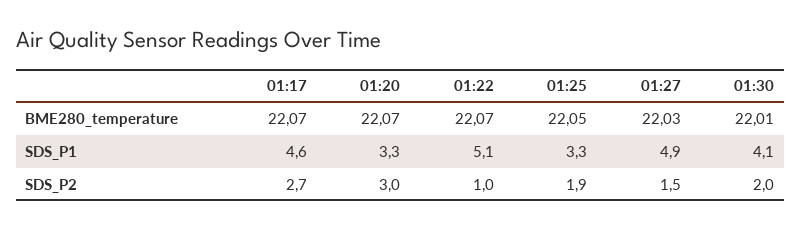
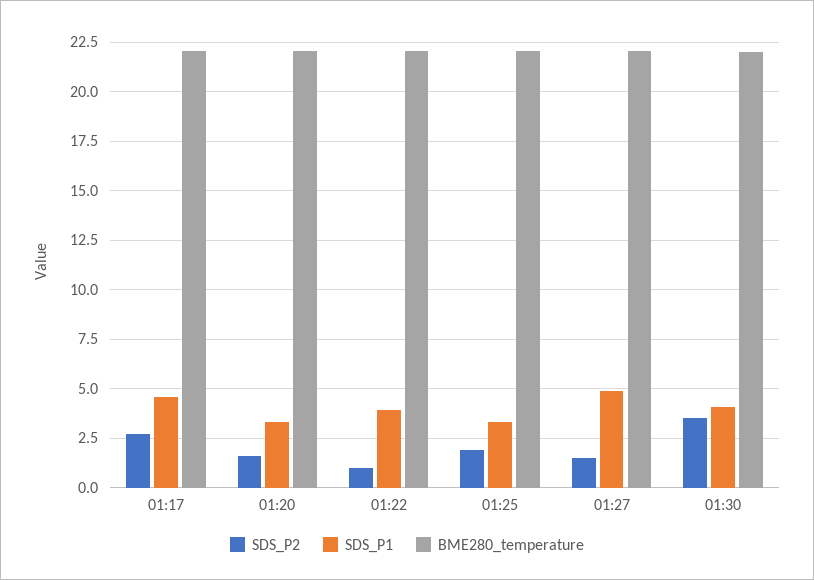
SDS_P1, 01:22: 5.1 -> 4
SDS_P2, 01:20: 3 -> 1.5
SDS_P2, 01:30: 2 -> 3.5

